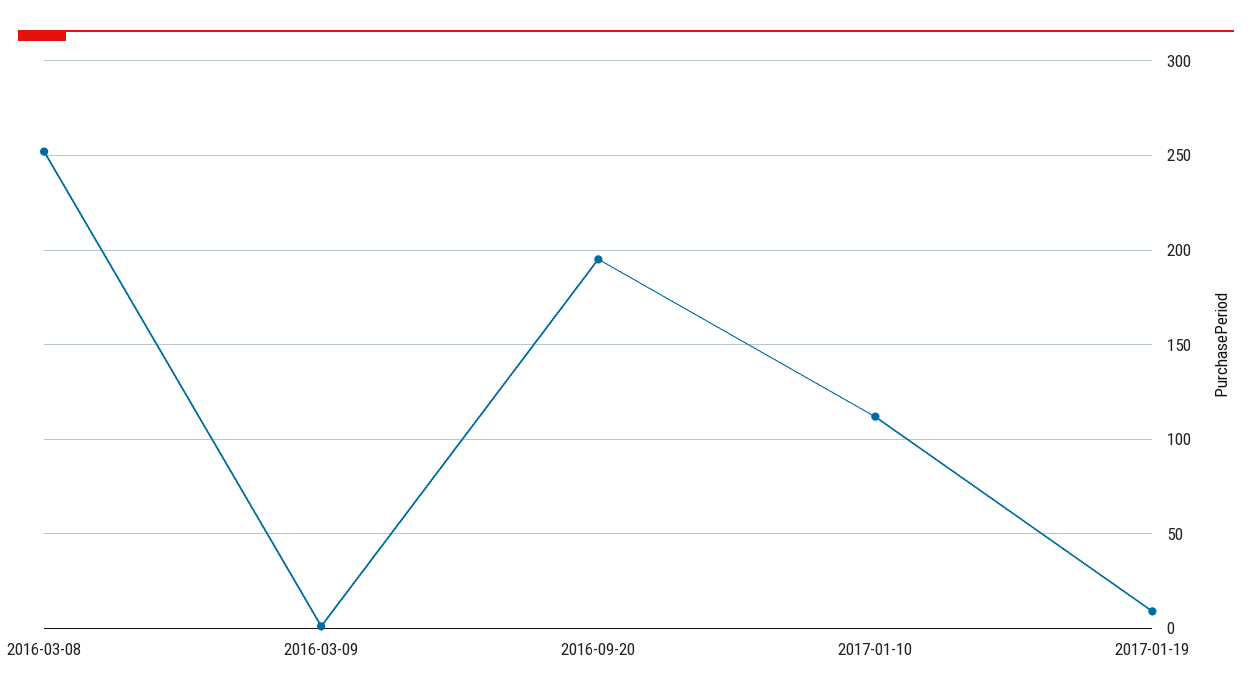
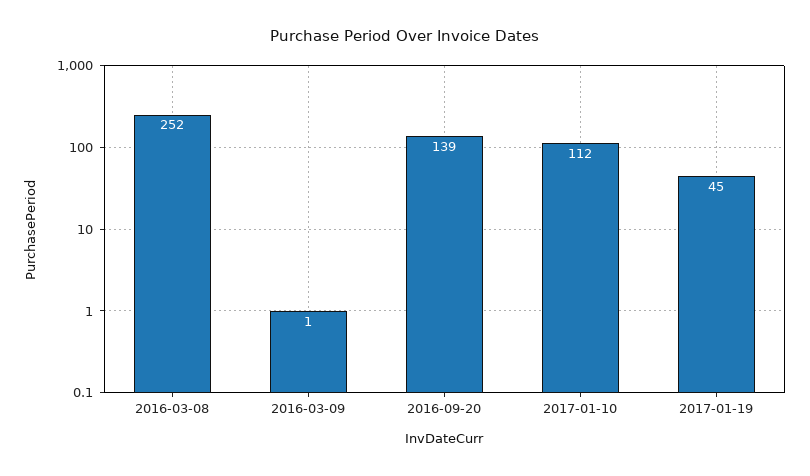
2016-09-20: 195 -> 139
2017-01-19: 10 -> 45

